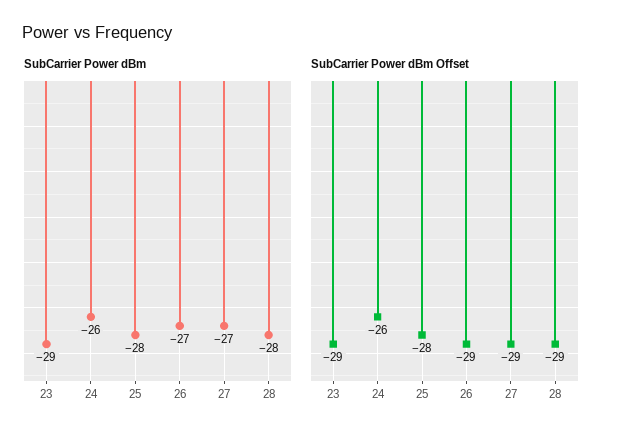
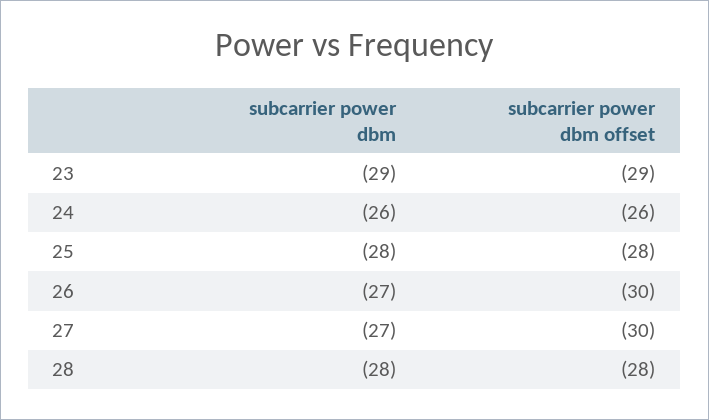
SubCarrier Power dBm Offset, 26: -29 -> -30
SubCarrier Power dBm Offset, 27: -29 -> -30
SubCarrier Power dBm Offset, 28: -29 -> -28

